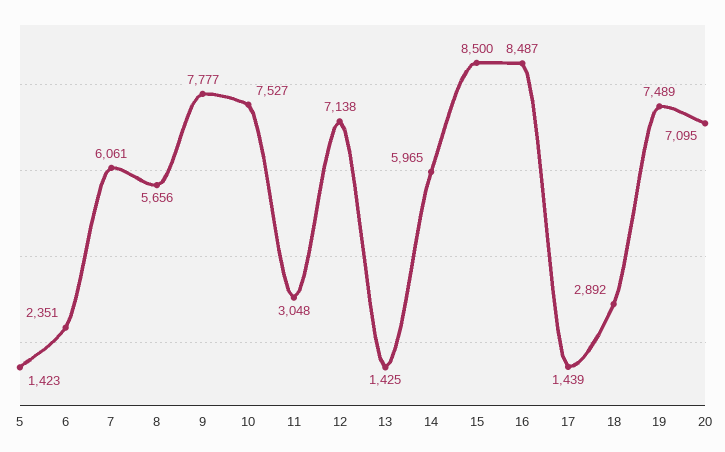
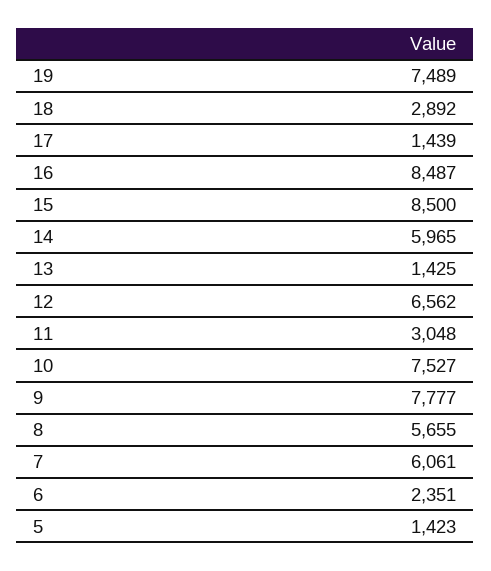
8: 5656 -> 5655
12: 7138 -> 6562
20: 7095 -> none

